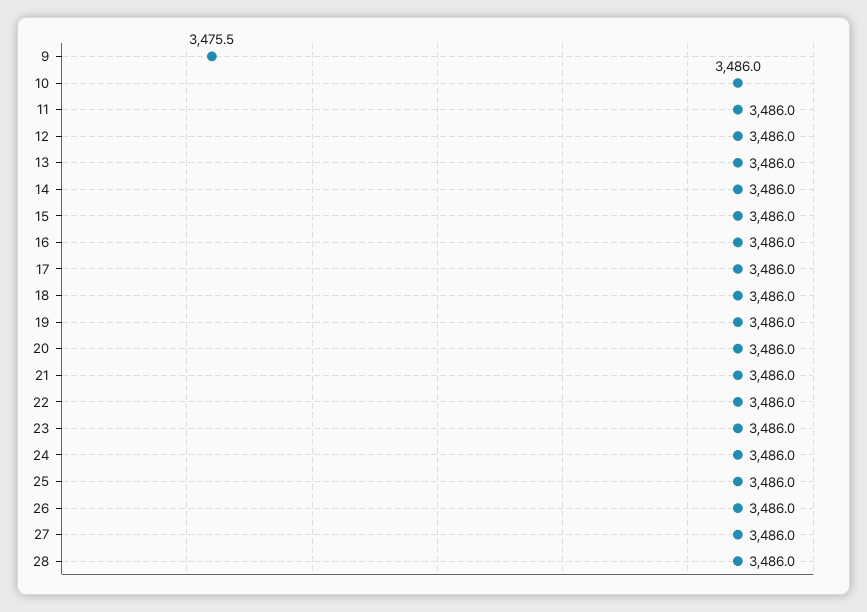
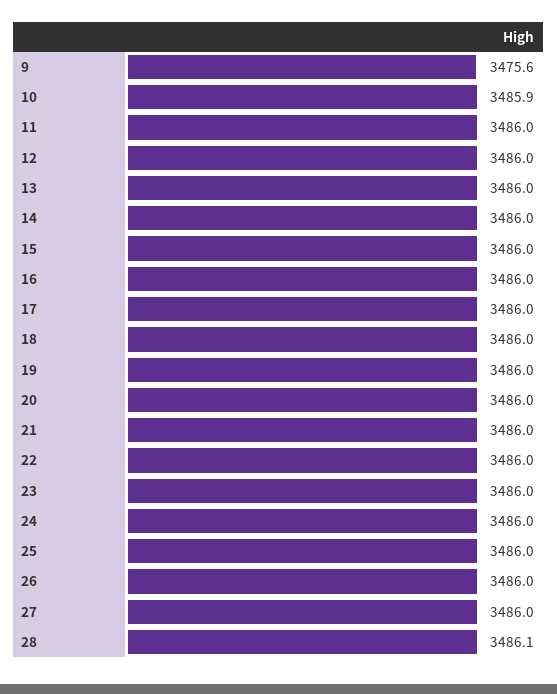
9: 3475.5 -> 3475.6
10: 3486 -> 3485.9
28: 3486 -> 3486.1

